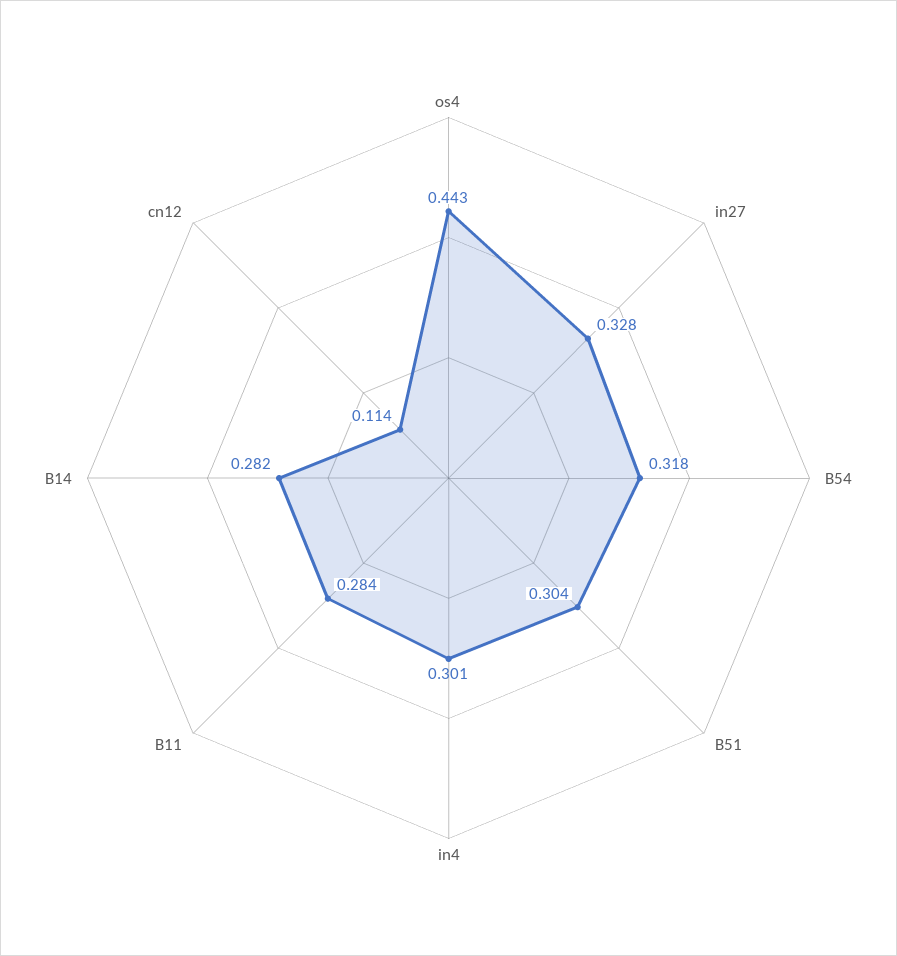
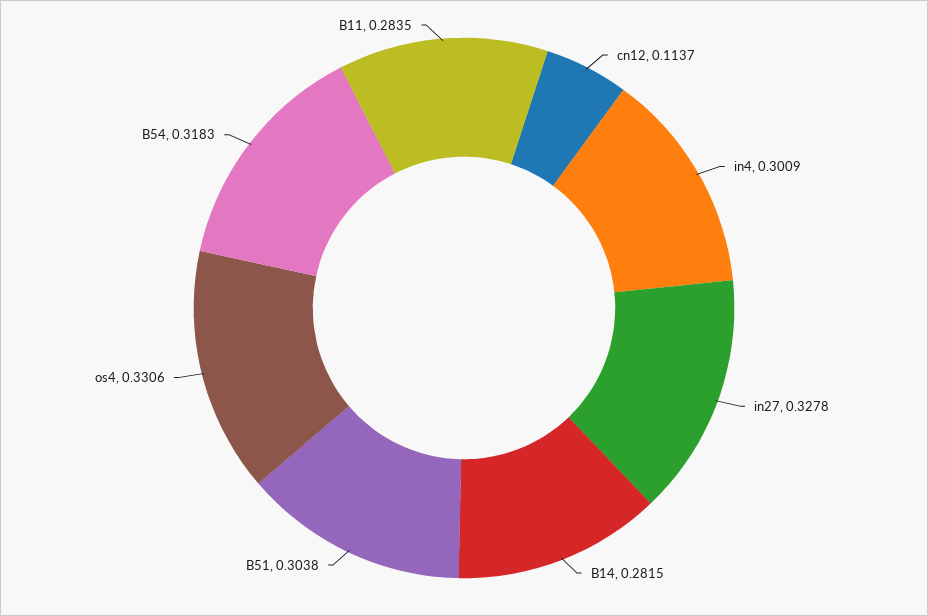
os4: 0.443 -> 0.3306

